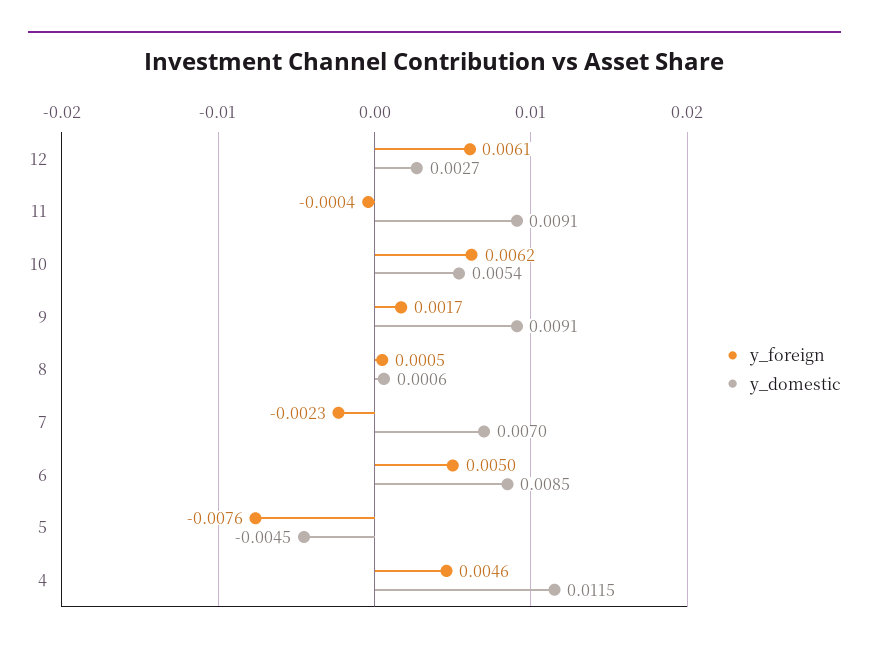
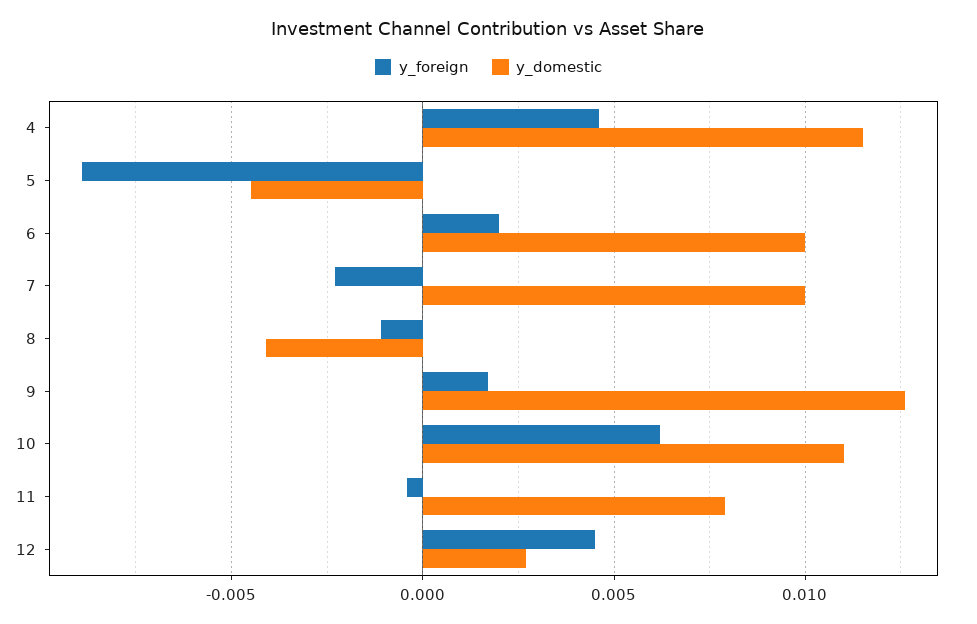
y_foreign, 12: 0.0061 -> 0.0045
y_domestic, 11: 0.0091 -> 0.008
y_domestic, 10: 0.0054 -> 0.011
y_domestic, 9: 0.0091 -> 0.0125
y_foreign, 8: 0.0005 -> -0.001
y_domestic, 8: 0.0006 -> -0.004
y_domestic, 7: 0.007 -> 0.01
y_foreign, 6: 0.005 -> 0.002
y_domestic, 6: 0.0085 -> 0.01
y_foreign, 5: -0.0076 -> -0.009

